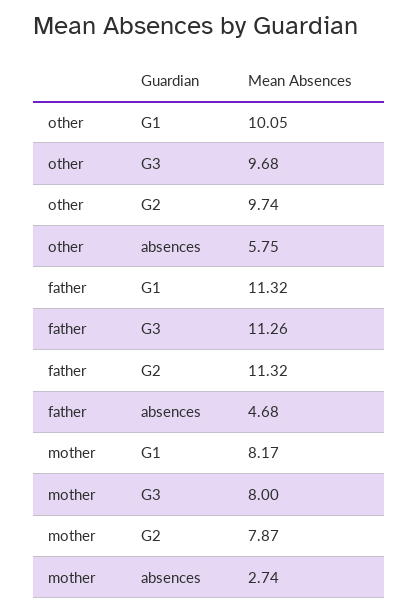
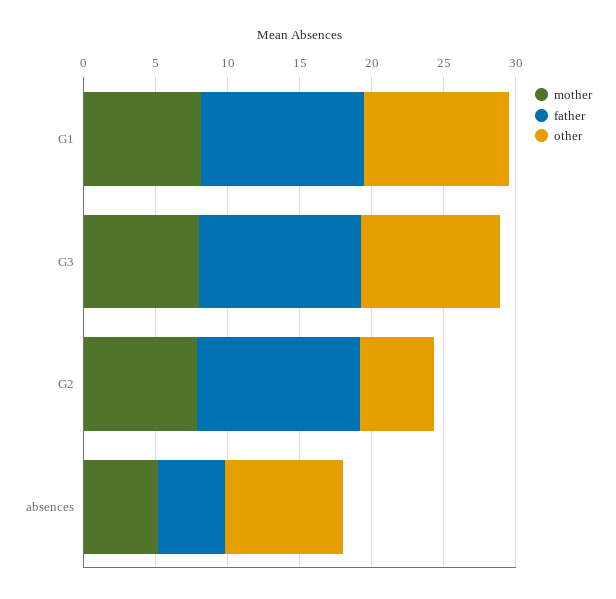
other, G2: 9.74 -> 5
other, absences: 5.75 -> 8
mother, absences: 2.74 -> 5

